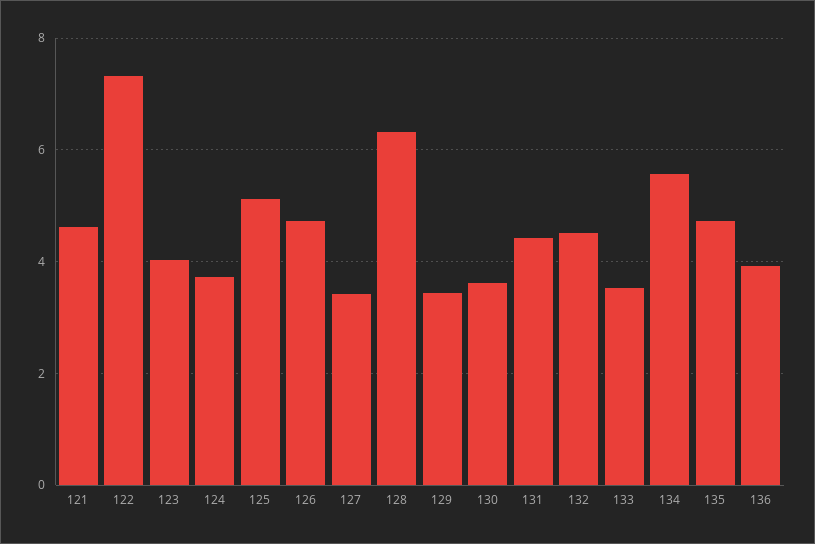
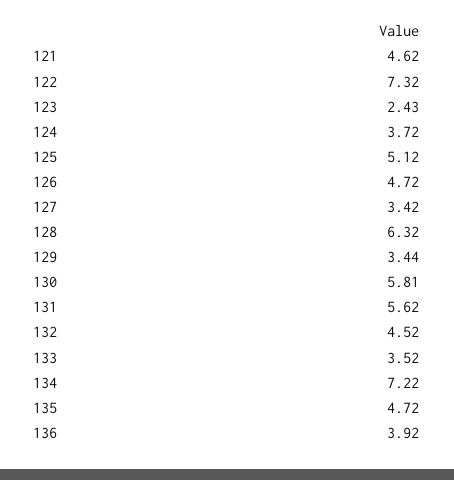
123: 4 -> 2.43
130: 3.6 -> 5.81
131: 4.4 -> 5.62
134: 5.6 -> 7.22

